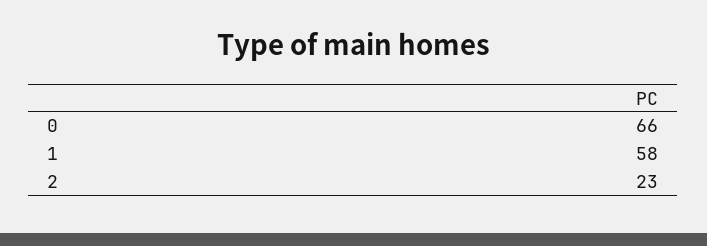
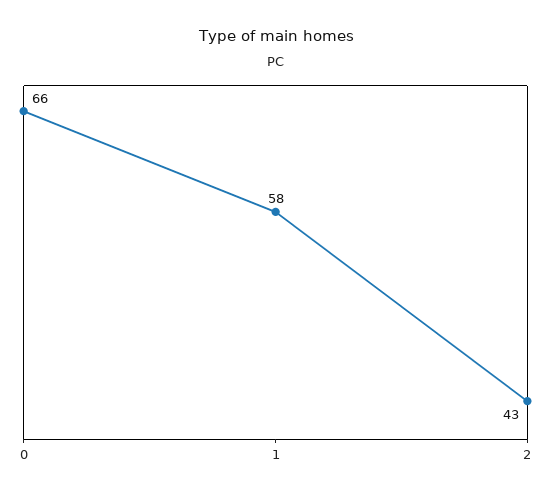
2: 23 -> 43

